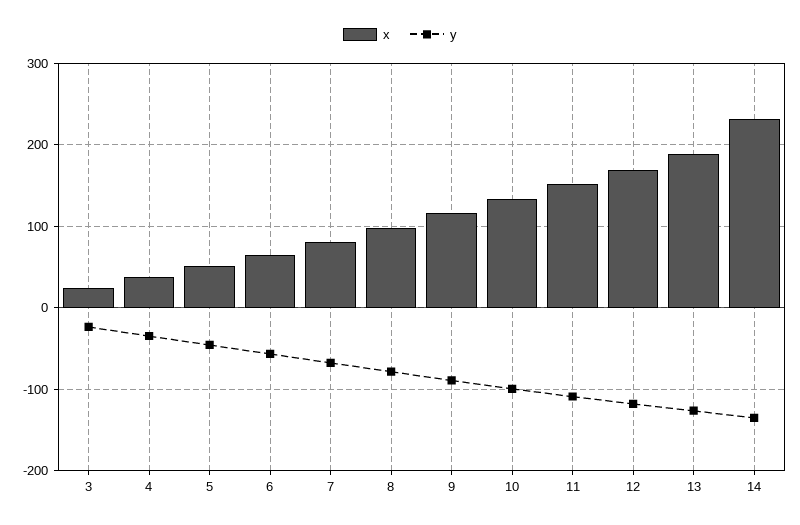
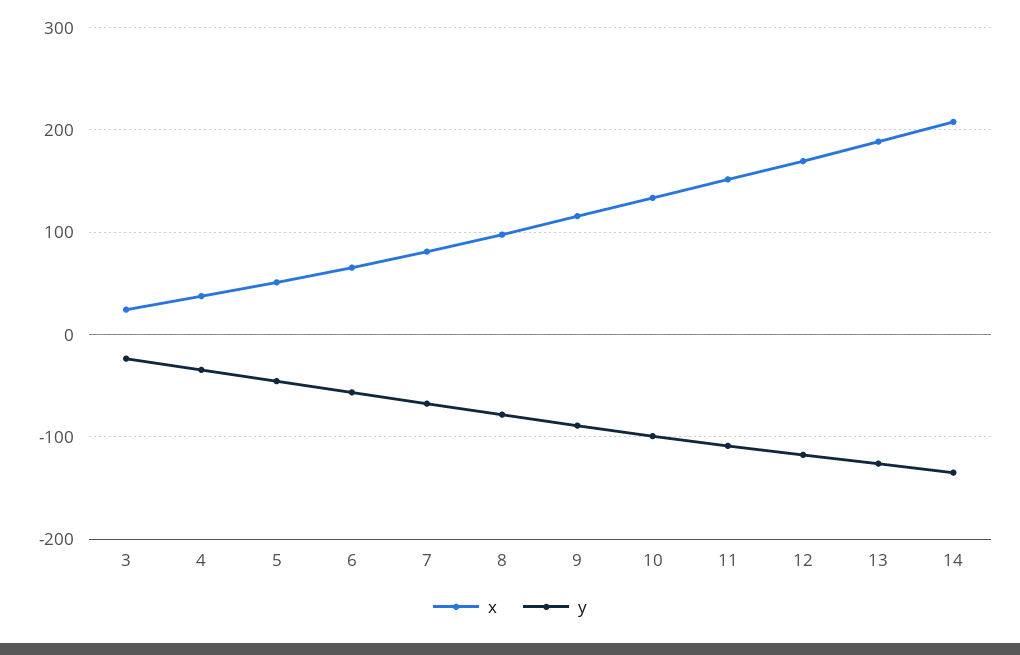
x, 14: 230 -> 210

